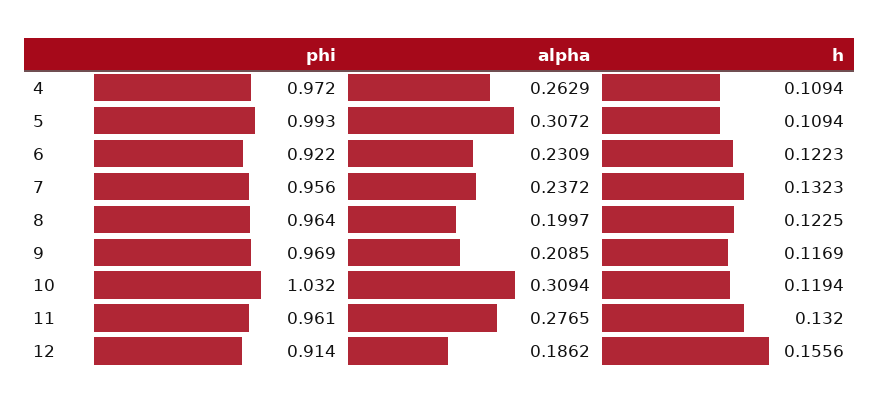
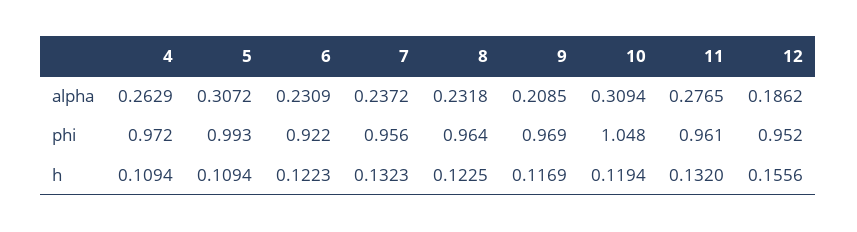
alpha, 8: 0.1997 -> 0.2318
phi, 10: 1.032 -> 1.048
phi, 12: 0.914 -> 0.952

